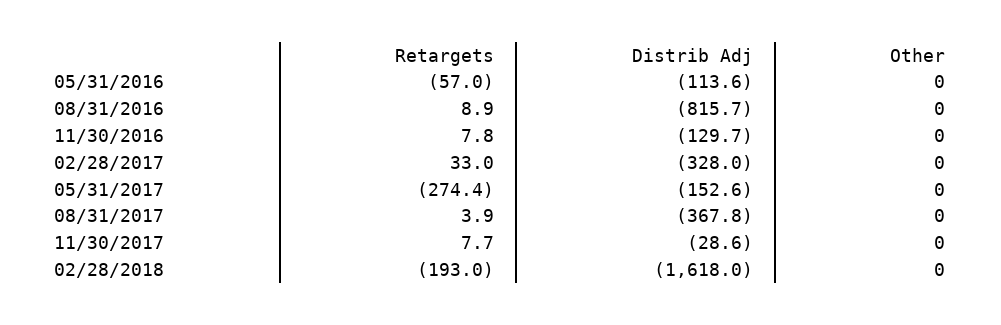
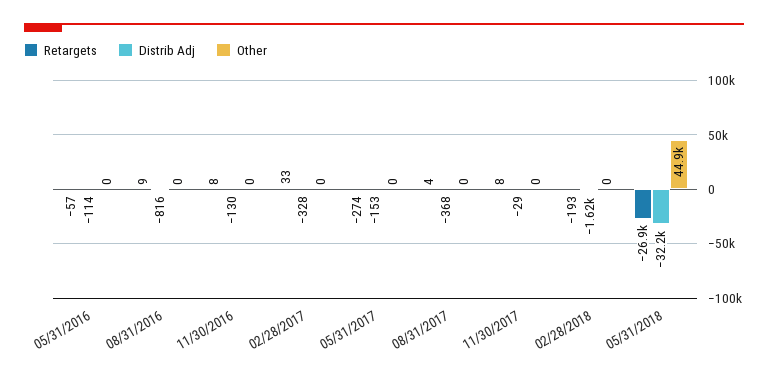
Retargets, 05/31/2018: none -> -26900
Distrib Adj, 05/31/2018: none -> -32200
Other, 05/31/2018: none -> 44900

